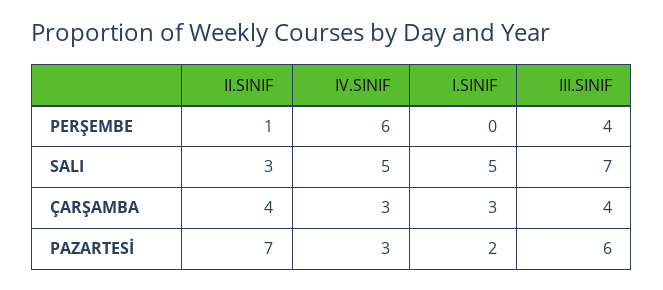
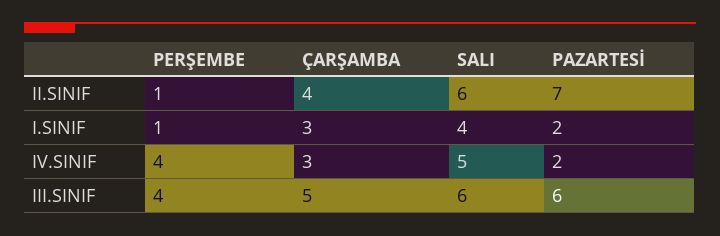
IV.SINIF, PERŞEMBE: 6 -> 4
I.SINIF, PERŞEMBE: 0 -> 1
II.SINIF, SALI: 3 -> 6
I.SINIF, SALI: 5 -> 4
III.SINIF, SALI: 7 -> 6
III.SINIF, ÇARŞAMBA: 4 -> 5
IV.SINIF, PAZARTESİ: 3 -> 2

